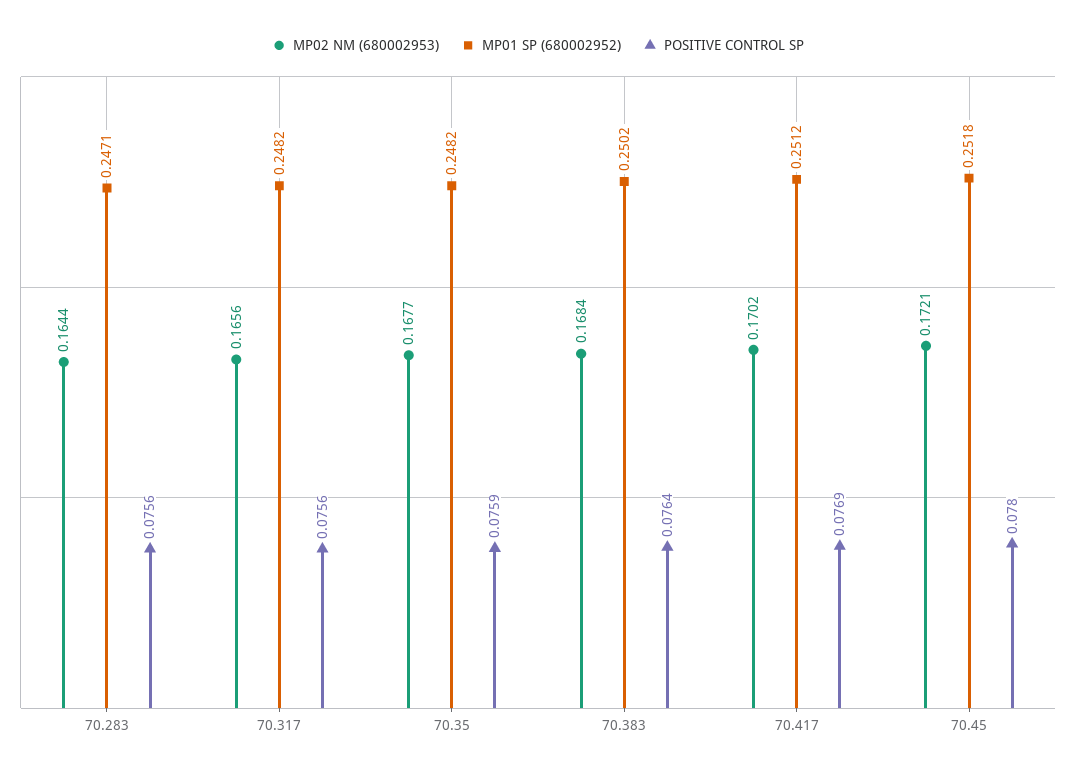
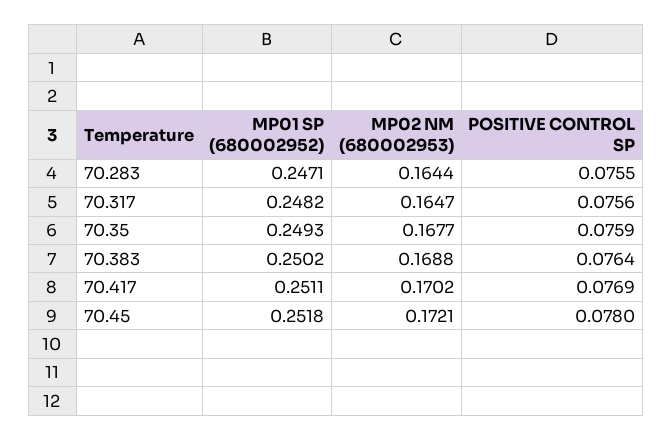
POSITIVE CONTROL SP, 70.283: 0.0756 -> 0.0755
MP02 NM (680002953), 70.317: 0.1656 -> 0.1647
MP01 SP (680002952), 70.35: 0.2482 -> 0.2493
MP02 NM (680002953), 70.383: 0.1684 -> 0.1688
MP01 SP (680002952), 70.417: 0.2512 -> 0.2511

